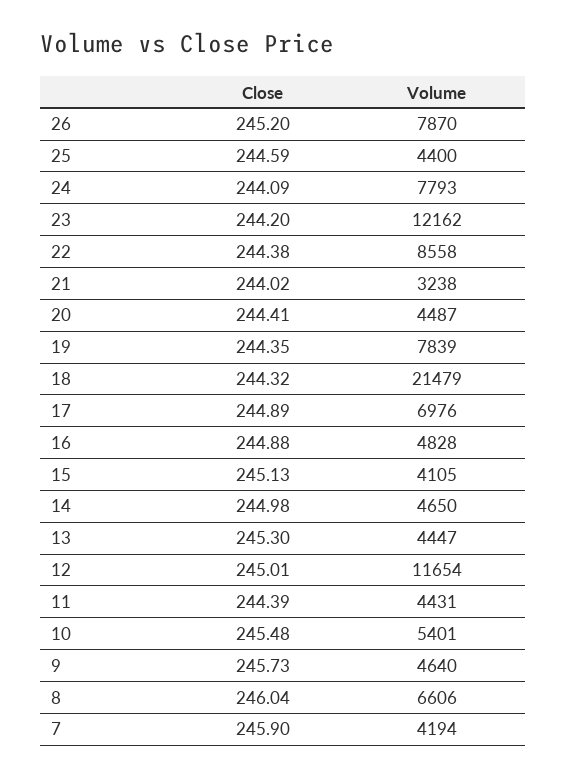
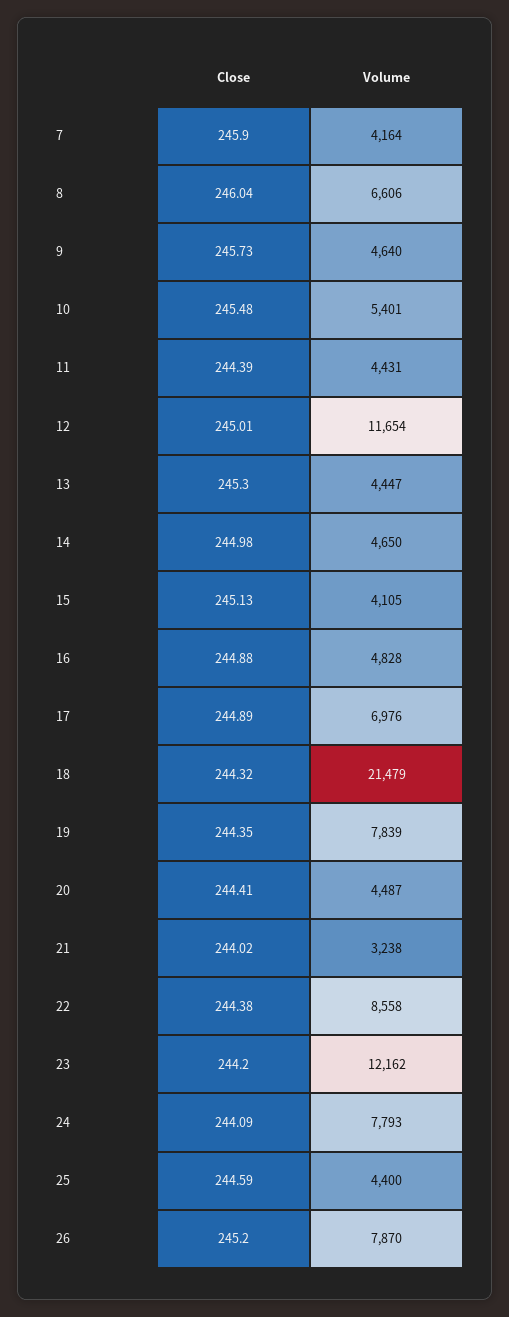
Volume, 7: 4194 -> 4164

